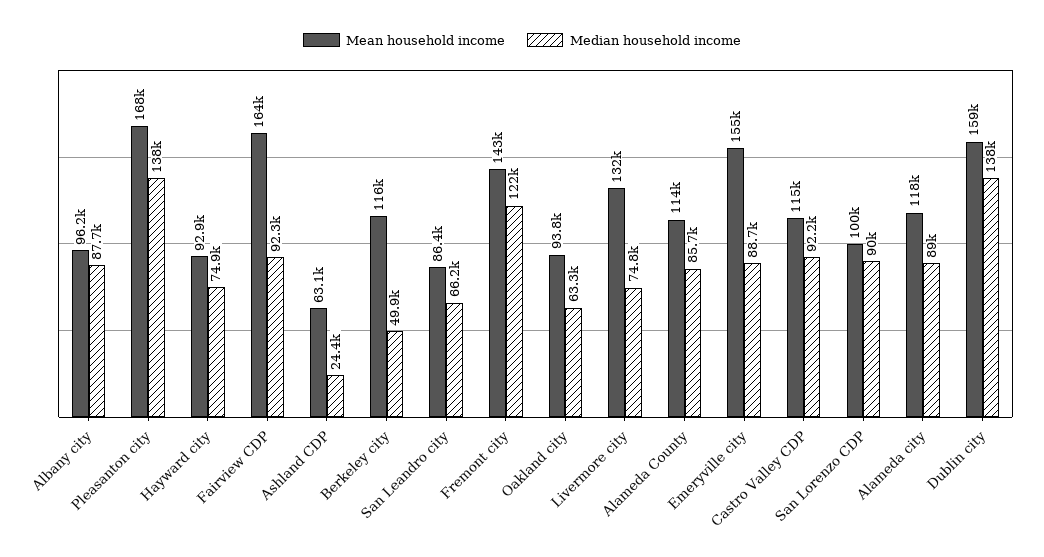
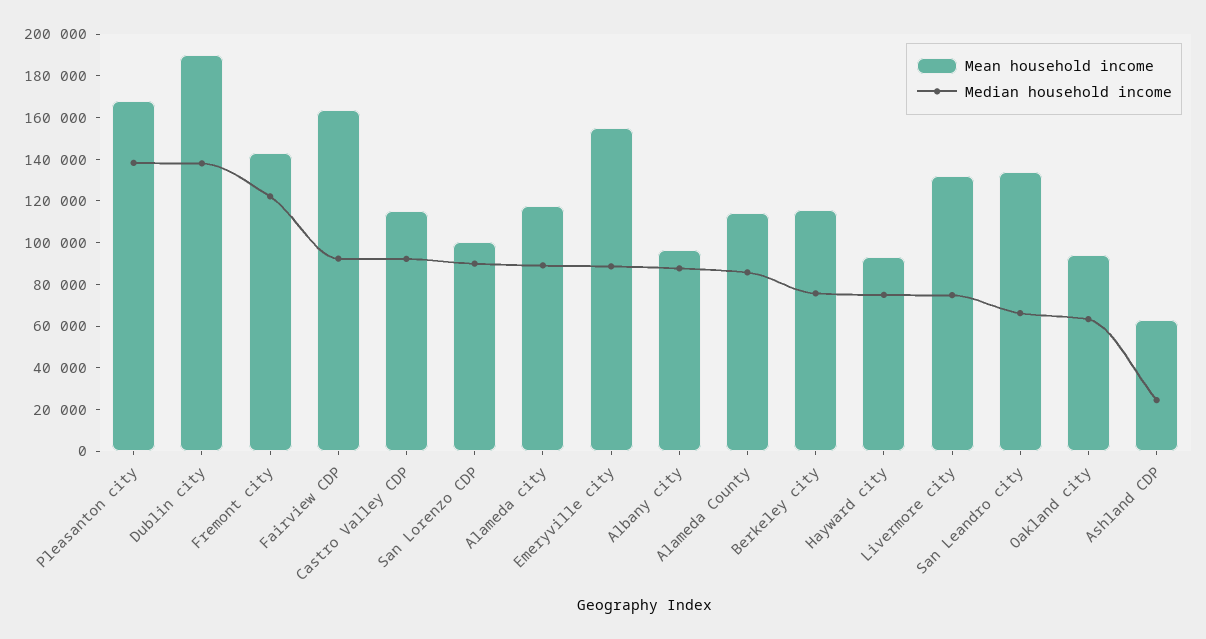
Median household income, Berkeley city: 49900 -> 75000
Mean household income, San Leandro city: 86400 -> 135000
Mean household income, Dublin city: 159000 -> 190000

